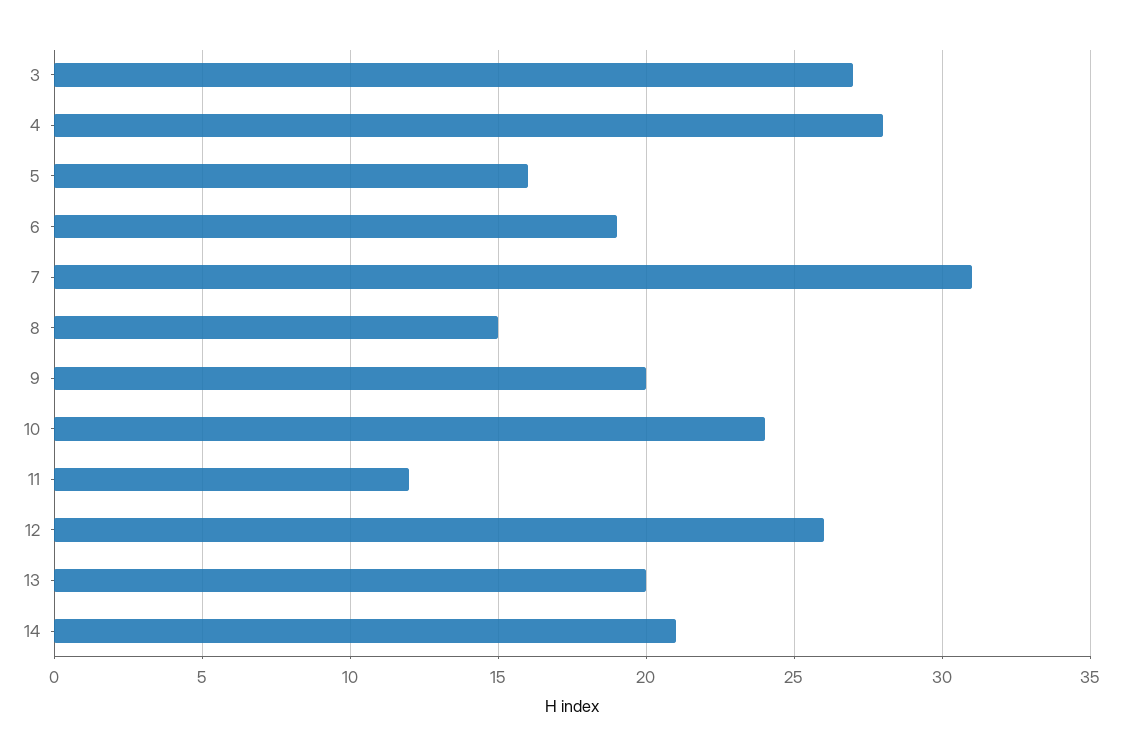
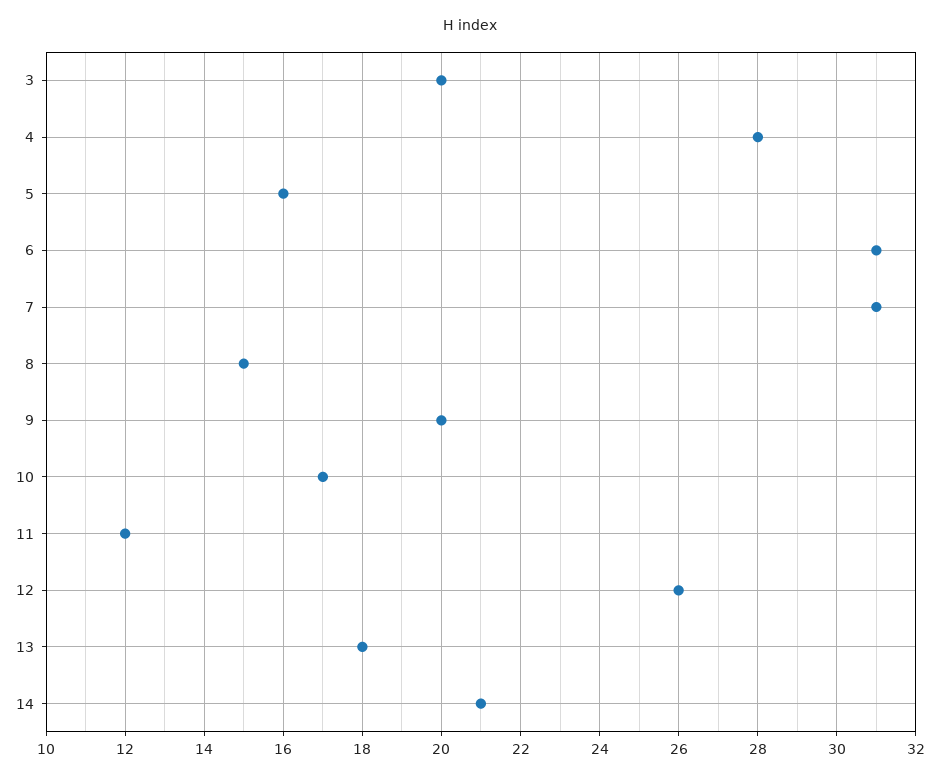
3: 27 -> 20
6: 19 -> 31
10: 24 -> 17
13: 20 -> 18

